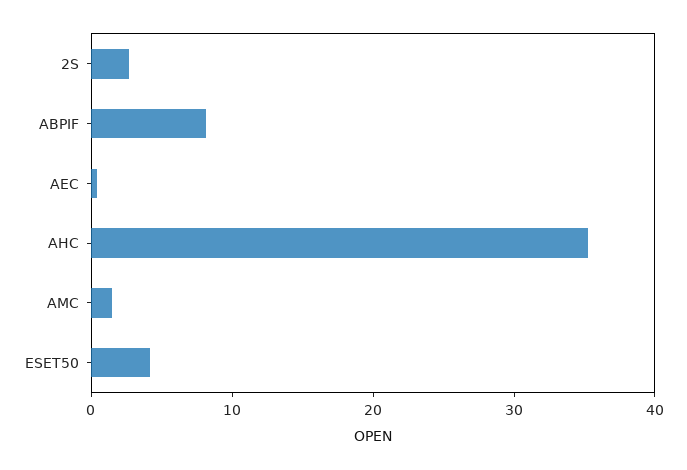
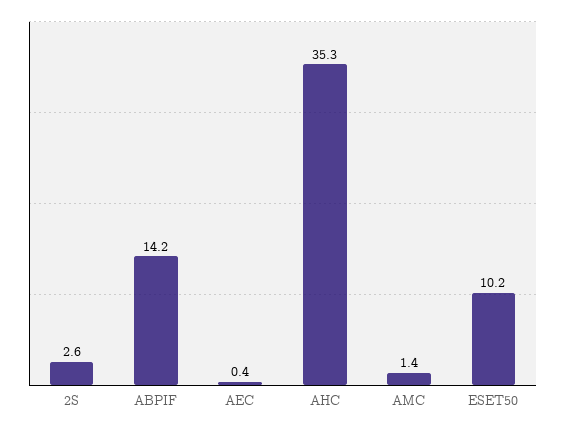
ABPIF: 8 -> 14.2
ESET50: 4 -> 10.2

